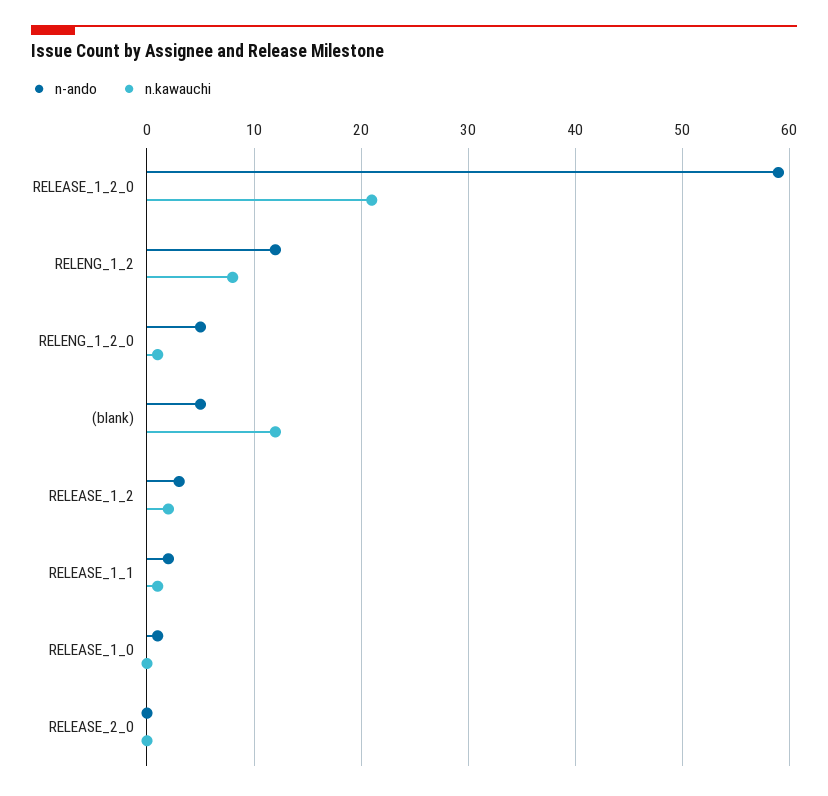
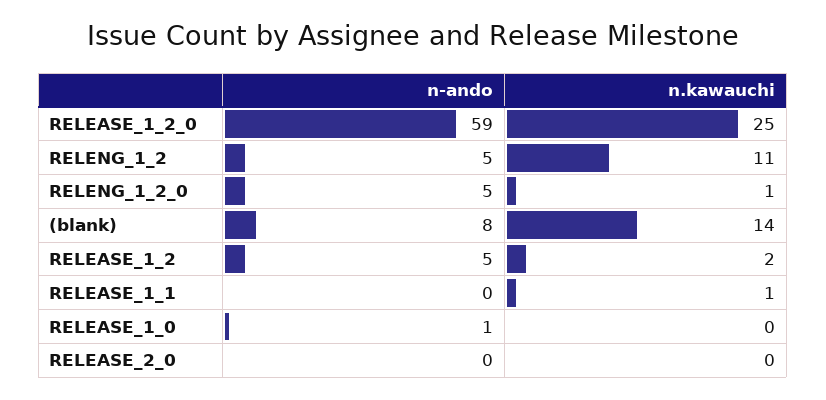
n.kawauchi, RELEASE_1_2_0: 21 -> 25
n-ando, RELENG_1_2: 12 -> 5
n.kawauchi, RELENG_1_2: 8 -> 11
n-ando, (blank): 5 -> 8
n.kawauchi, (blank): 12 -> 14
n-ando, RELEASE_1_2: 3 -> 5
n-ando, RELEASE_1_1: 2 -> 0

